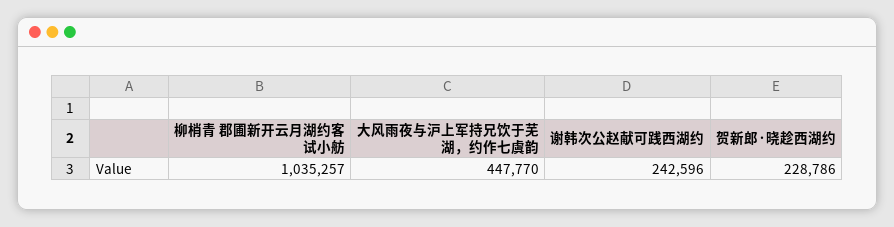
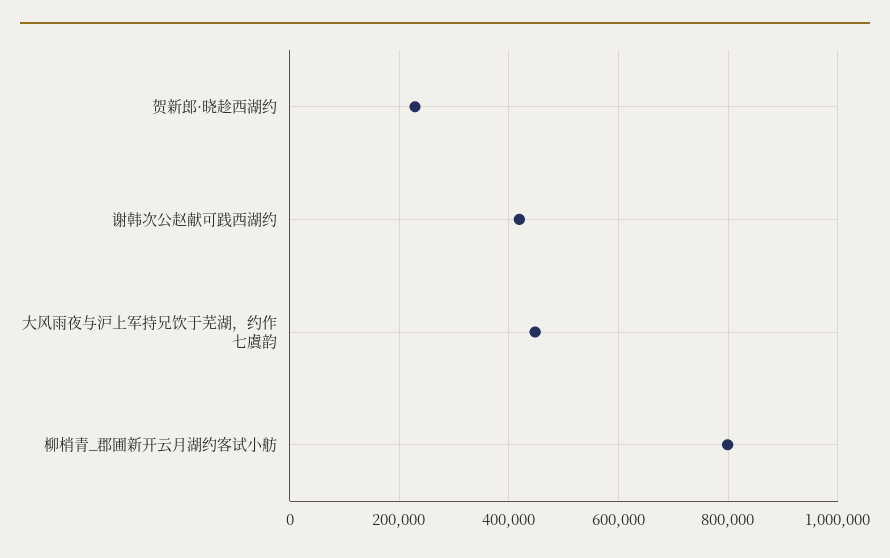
柳梢青 郡圃新开云月湖约客试小舫: 1035257 -> 800000
谢韩次公赵献可践西湖约: 242596 -> 420000

